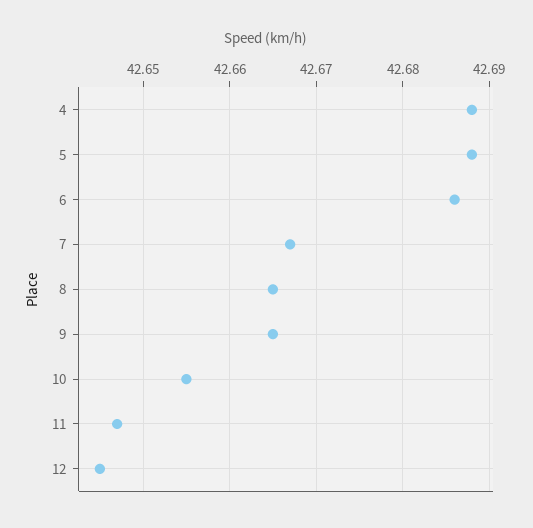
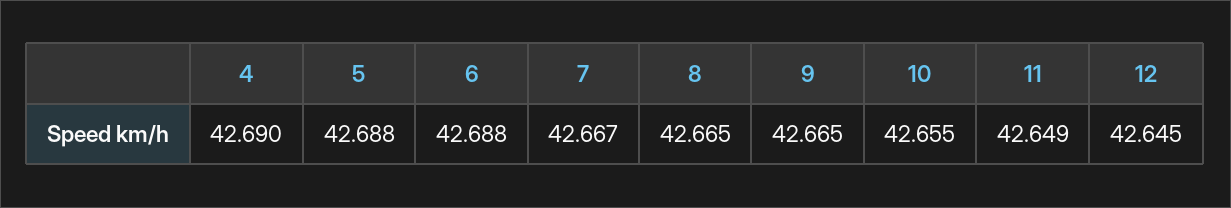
4: 42.688 -> 42.69
6: 42.686 -> 42.688
11: 42.647 -> 42.649

